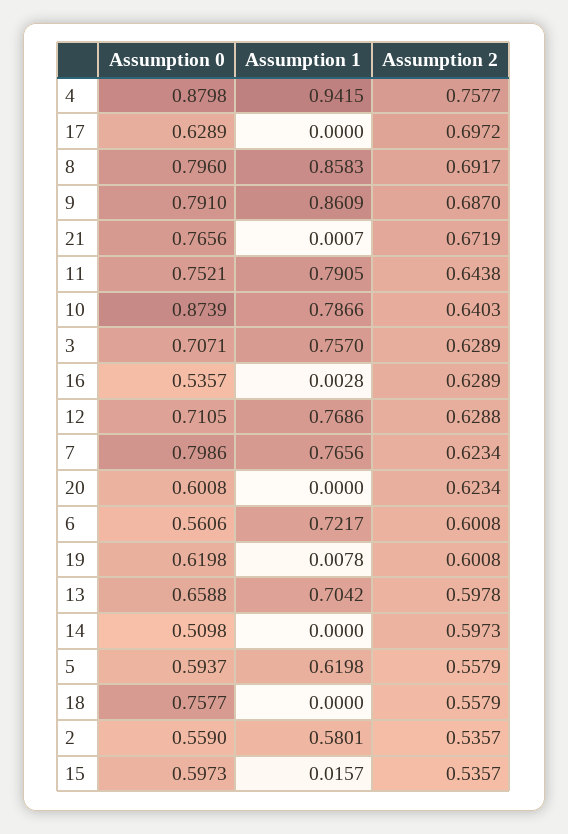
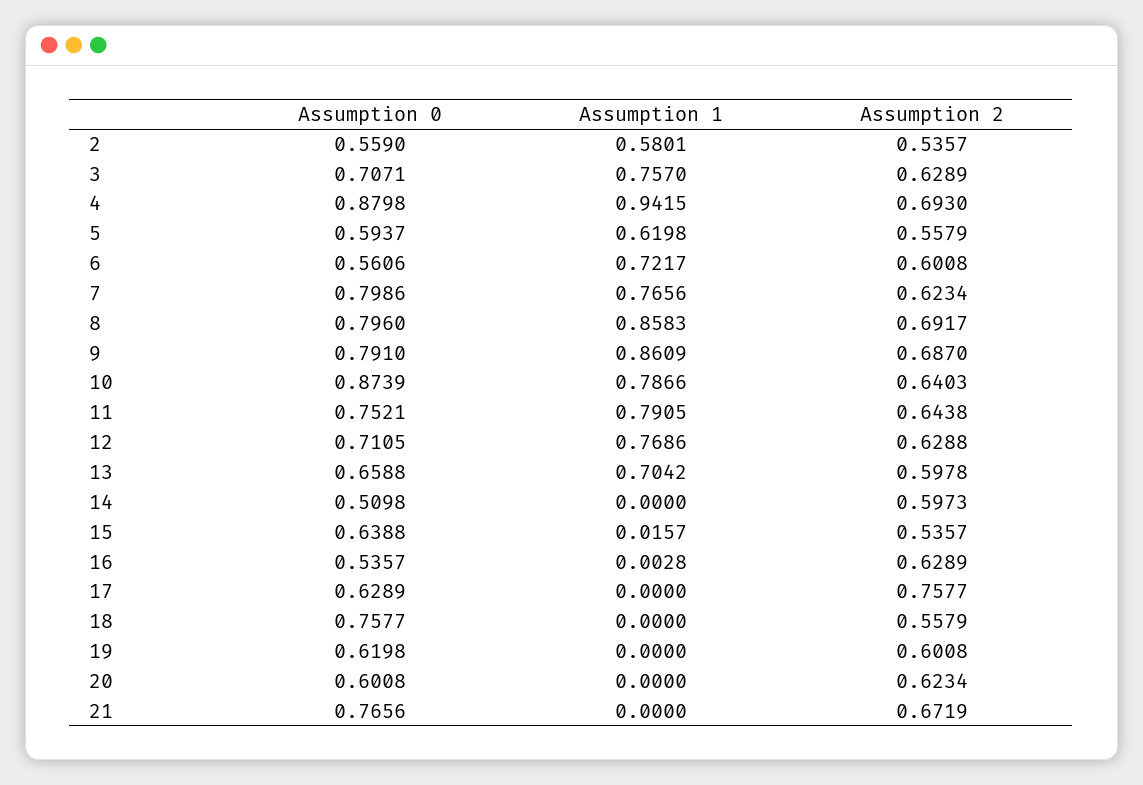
Assumption 2, 4: 0.7577 -> 0.693
Assumption 2, 17: 0.6972 -> 0.7577
Assumption 1, 21: 0.0007 -> 0
Assumption 1, 19: 0.0078 -> 0
Assumption 0, 15: 0.5973 -> 0.6388

